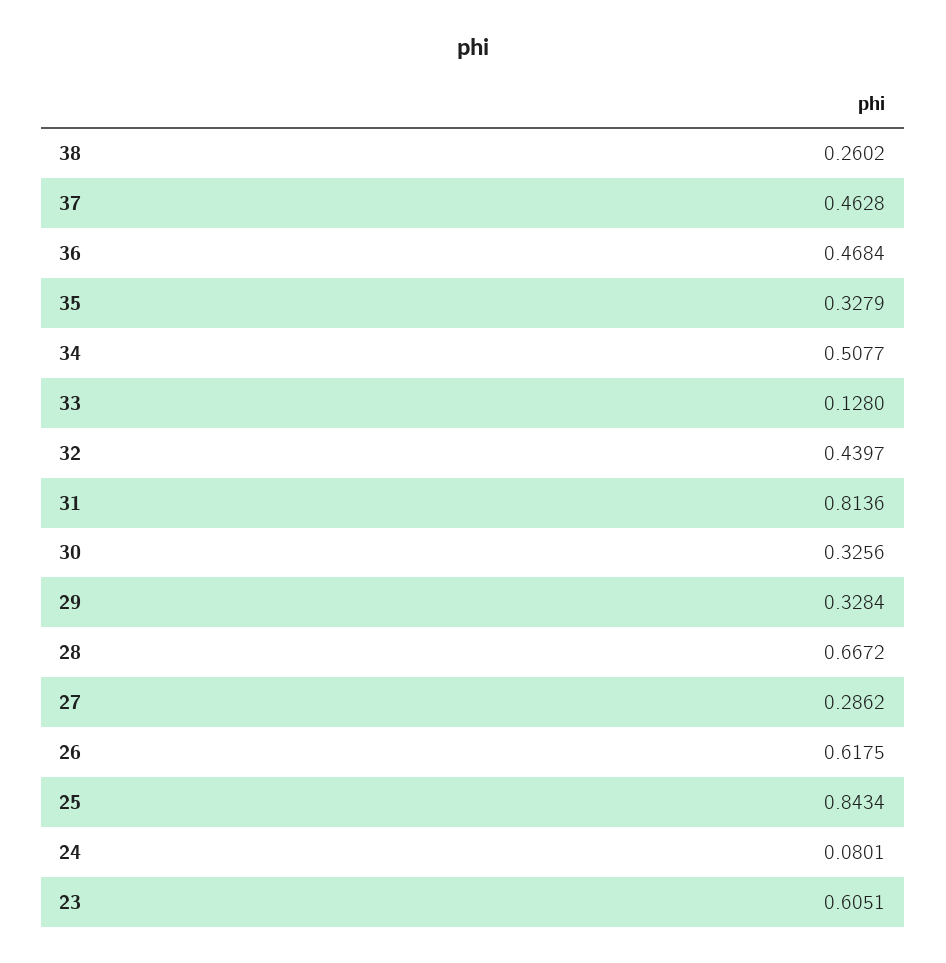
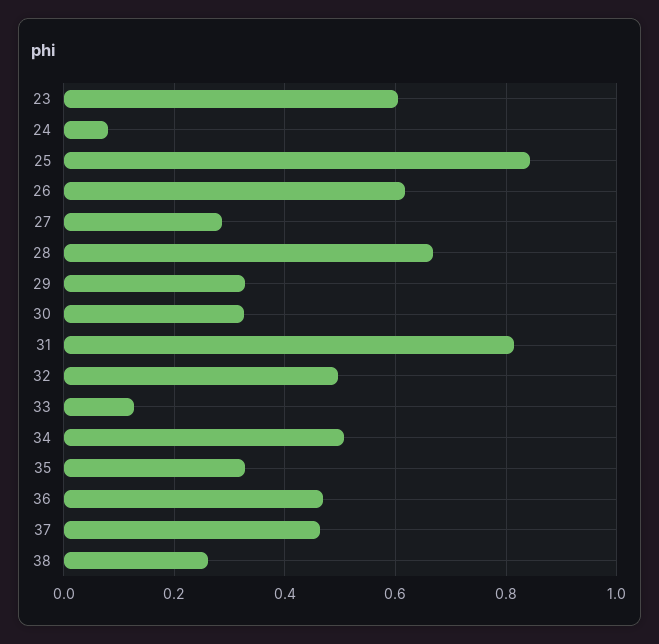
32: 0.4397 -> 0.5

